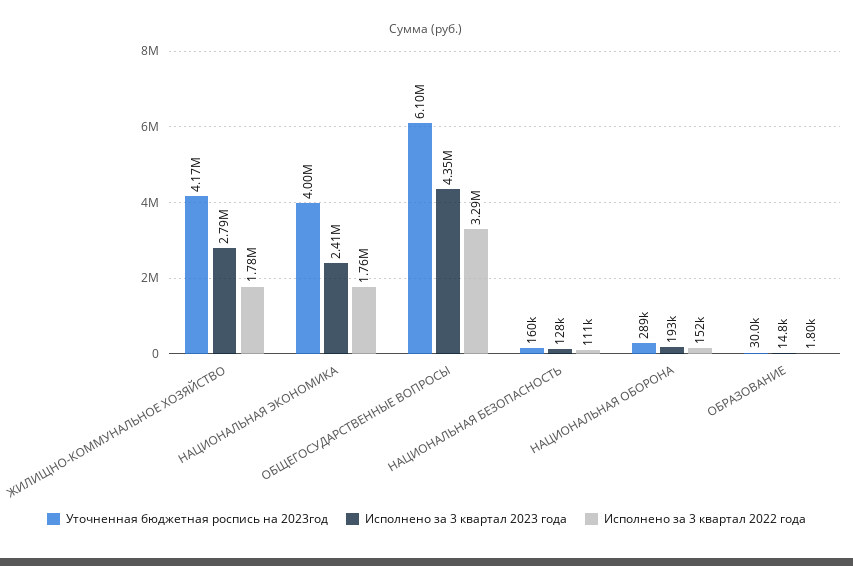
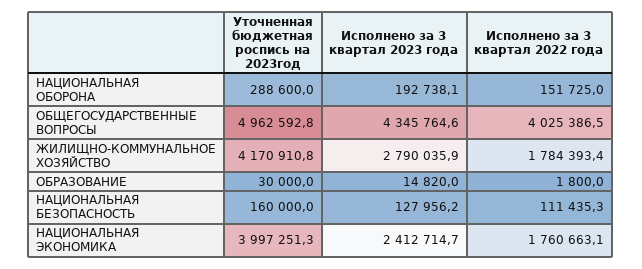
Уточненная бюджетная роспись на 2023год, ОБЩЕГОСУДАРСТВЕННЫЕ ВОПРОСЫ: 6100000 -> 4962592.8
Исполнено за 3 квартал 2022 года, ОБЩЕГОСУДАРСТВЕННЫЕ ВОПРОСЫ: 3290000 -> 4025386.5

